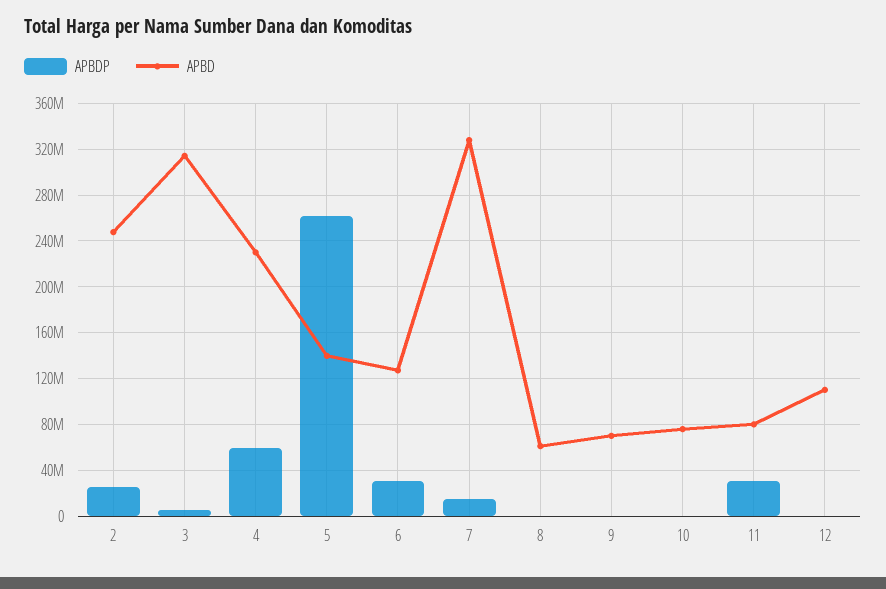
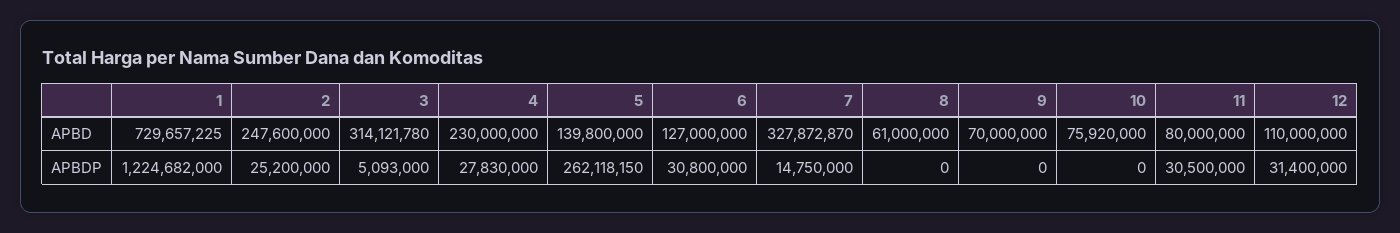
APBDP, 4: 60000000 -> 27830000
APBDP, 12: 0 -> 31400000
APBD, 1: none -> 729657225
APBDP, 1: none -> 1224682000

